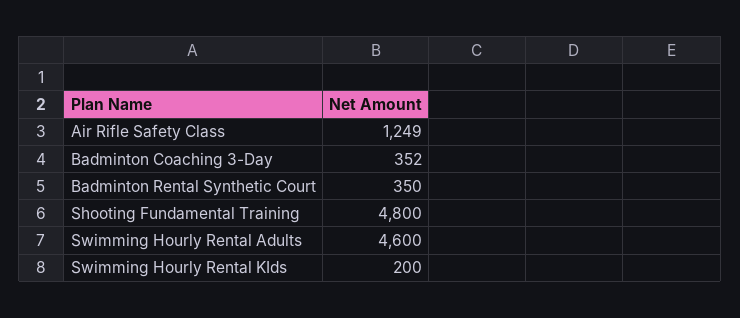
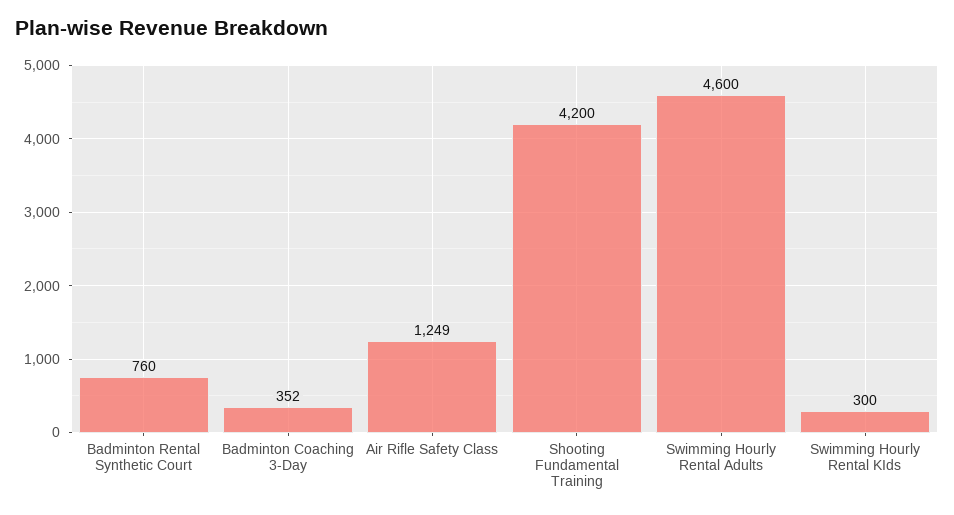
Badminton Rental Synthetic Court: 350 -> 760
Shooting Fundamental Training: 4800 -> 4200
Swimming Hourly Rental KIds: 200 -> 300

